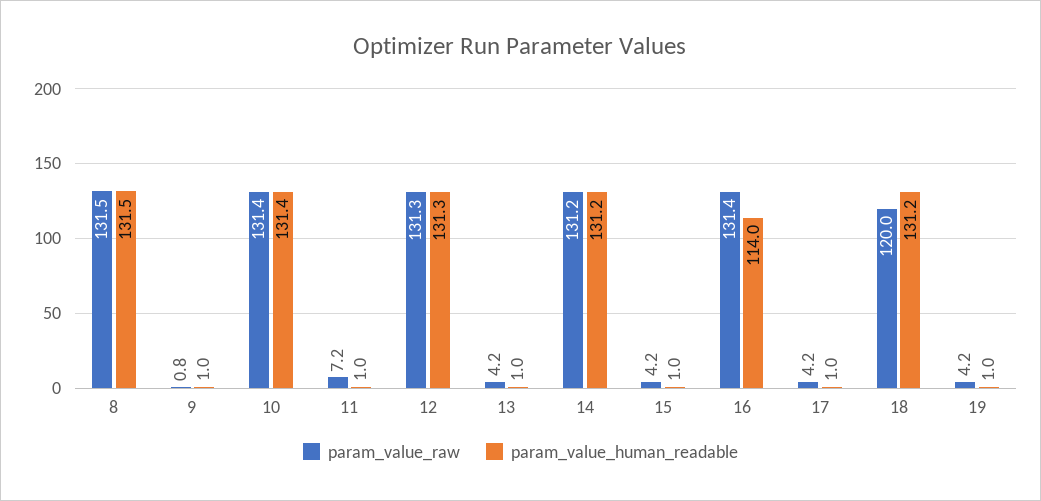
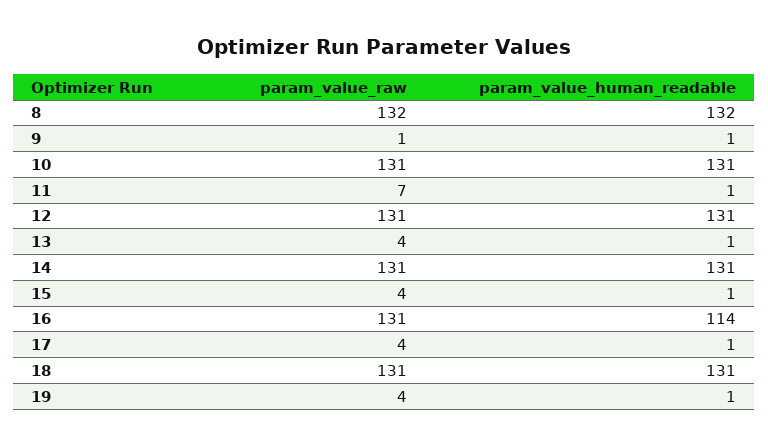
param_value_raw, 18: 120 -> 131

